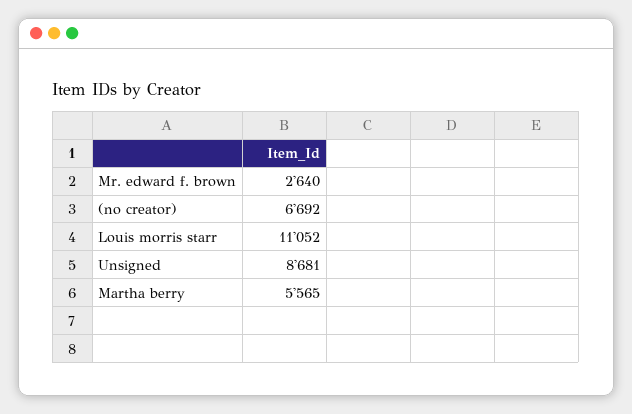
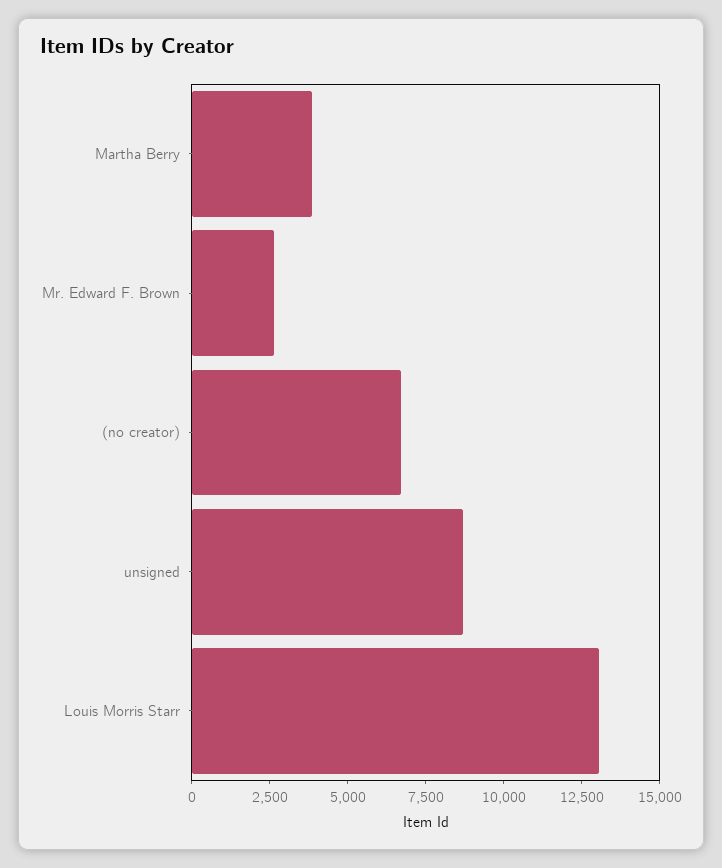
Louis morris starr: 11052 -> 13000
Martha berry: 5565 -> 4000

